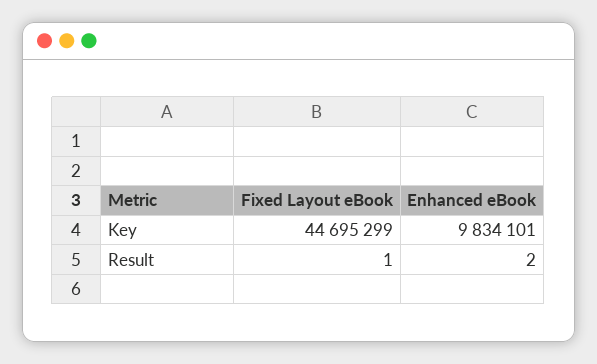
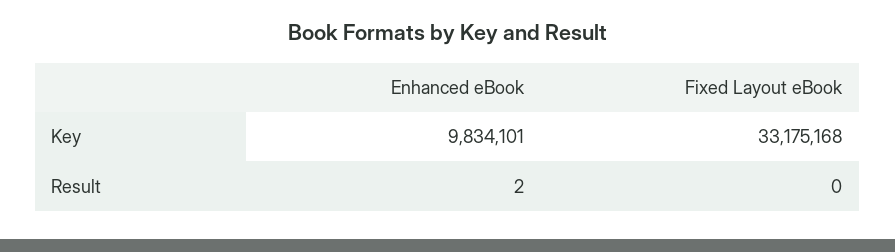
Fixed Layout eBook, Key: 44695299 -> 33175168
Fixed Layout eBook, Result: 1 -> 0

